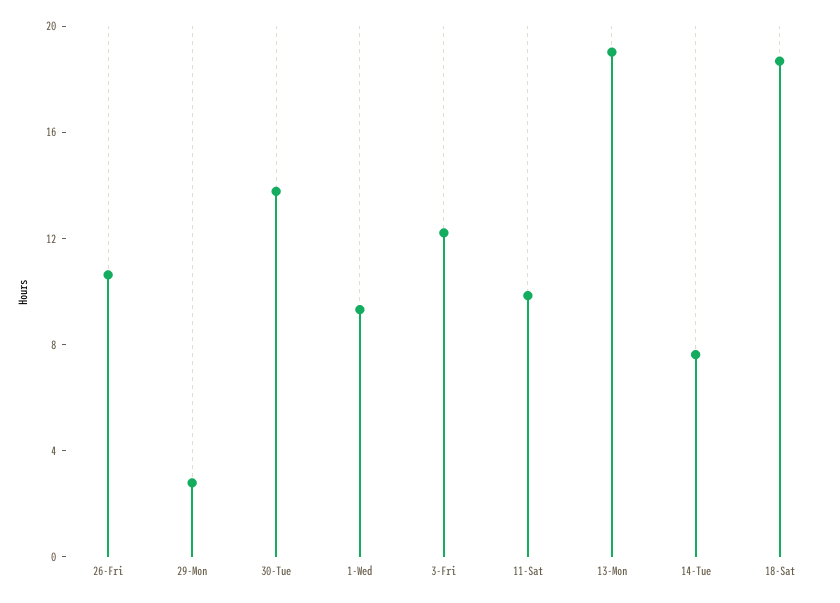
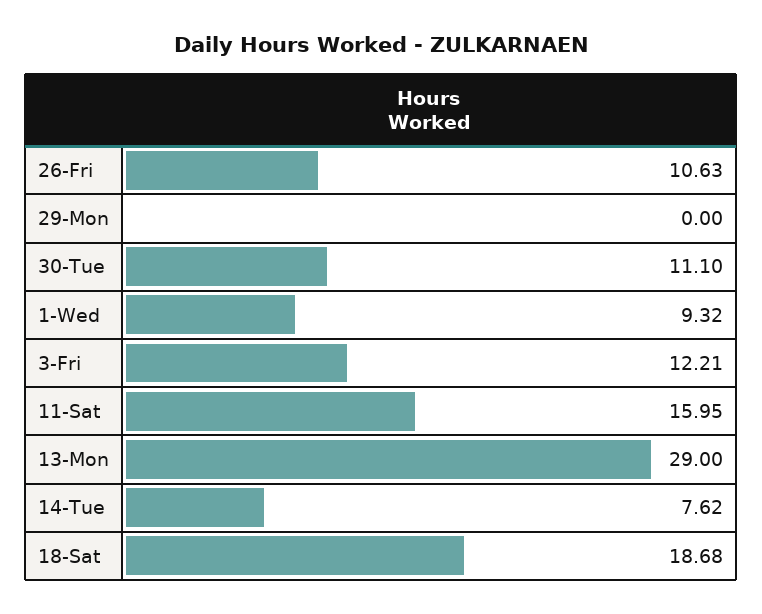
29-Mon: 3 -> 0
30-Tue: 14 -> 11.1
11-Sat: 10 -> 15.95
13-Mon: 19 -> 29

